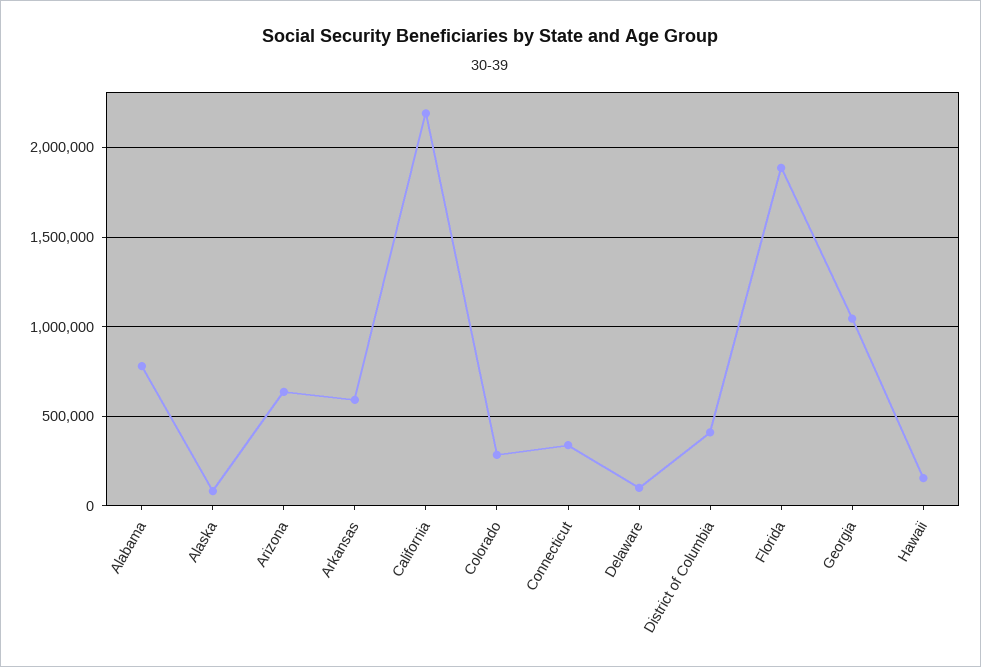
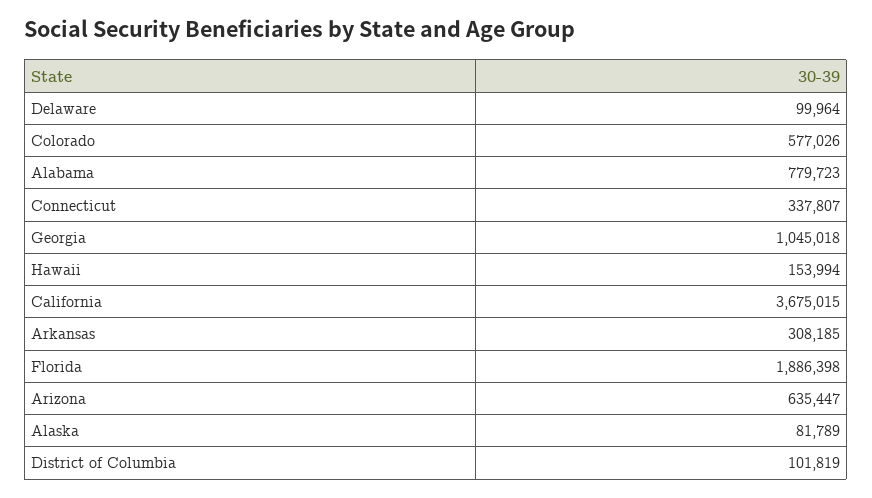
Arkansas: 600000 -> 308185
California: 2200000 -> 3675015
Colorado: 300000 -> 577026
District of Columbia: 400000 -> 101819

